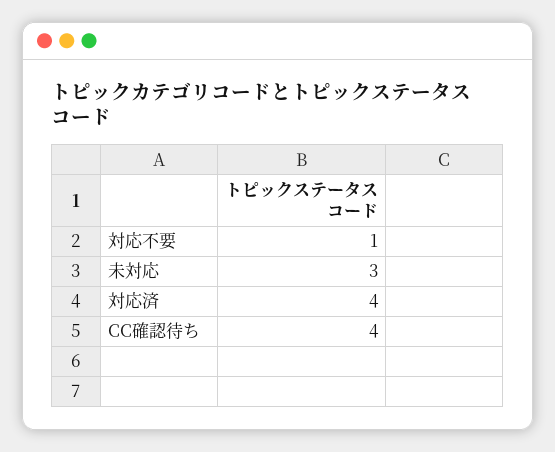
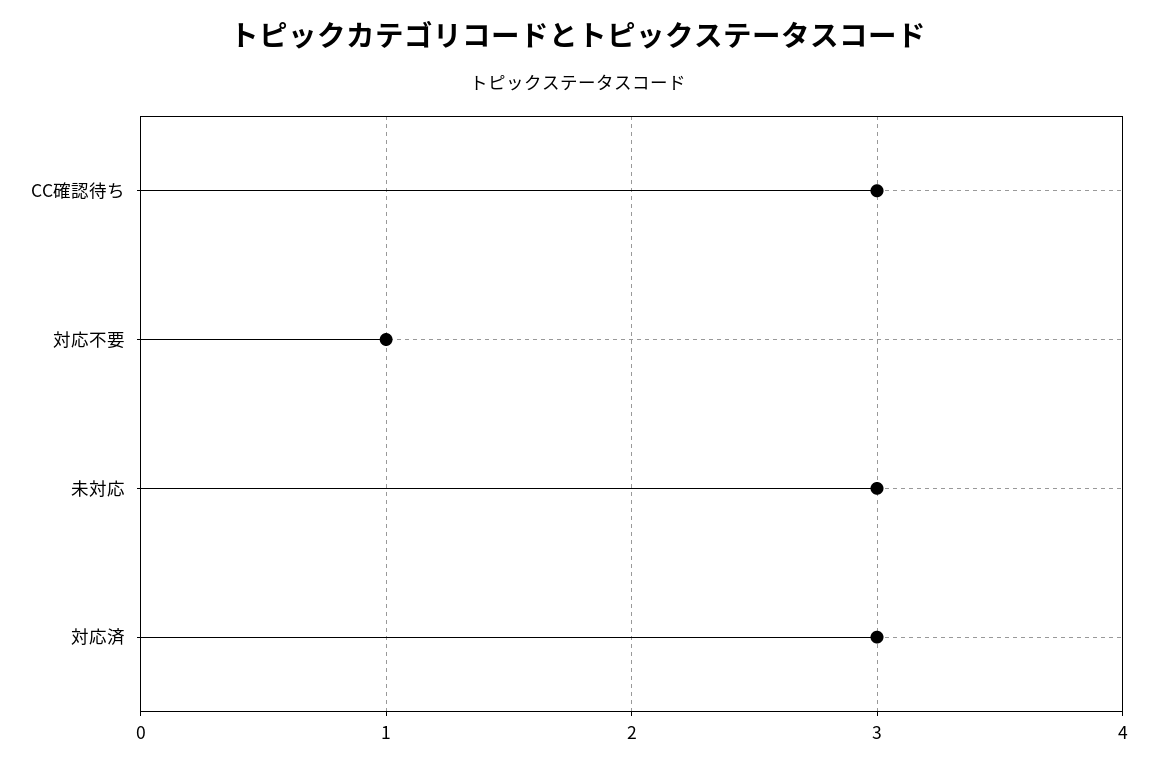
対応済: 4 -> 3
CC確認待ち: 4 -> 3

